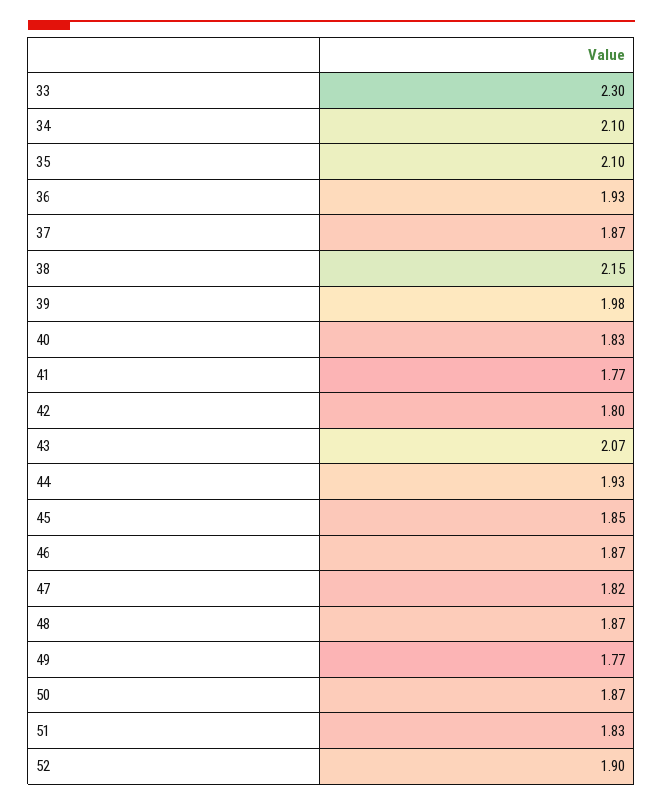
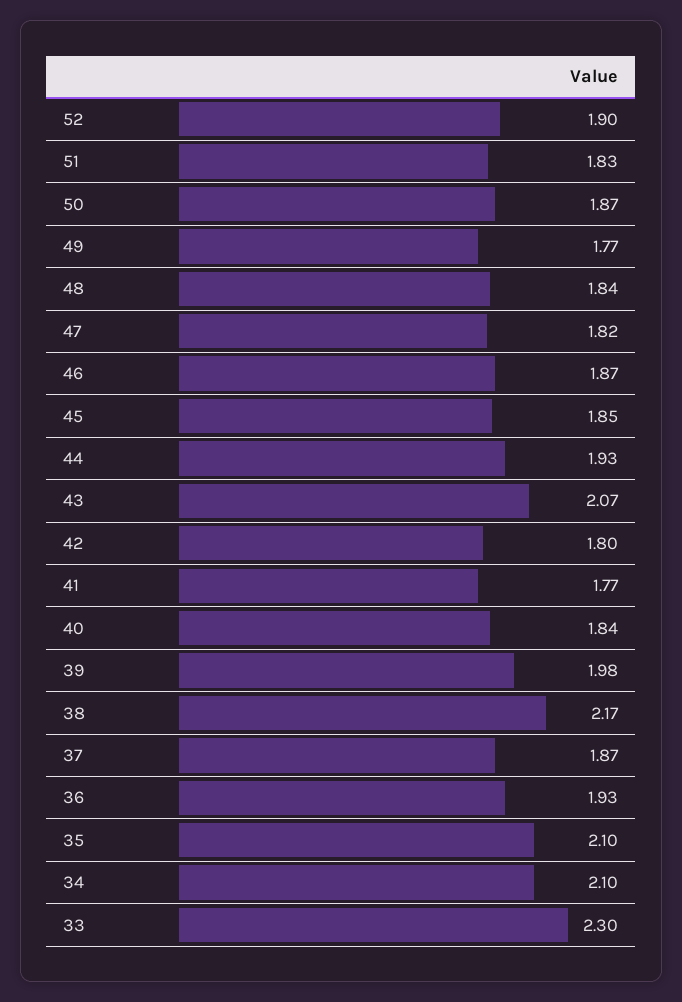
38: 2.15 -> 2.17
40: 1.83 -> 1.84
48: 1.87 -> 1.84

